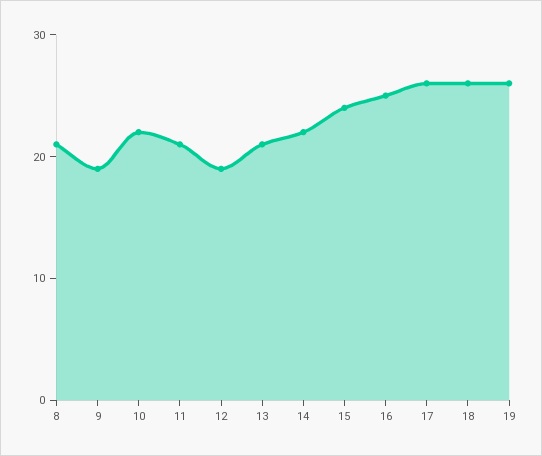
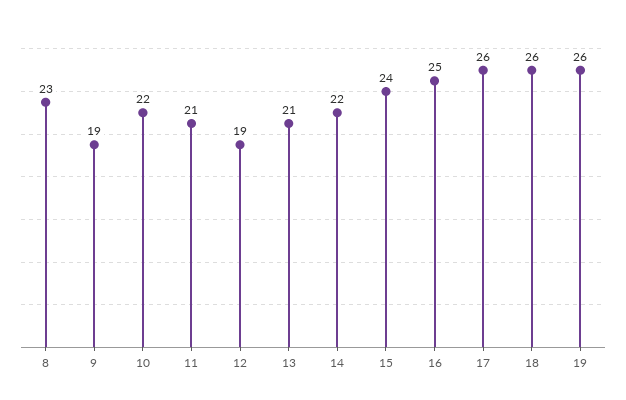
8: 21 -> 23

